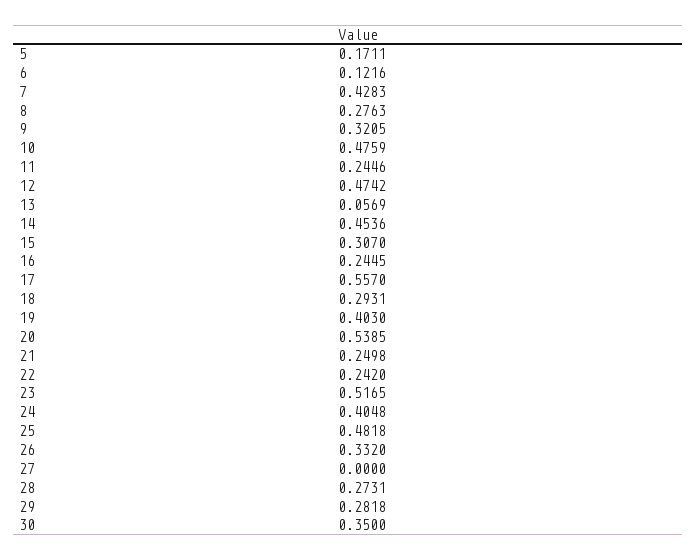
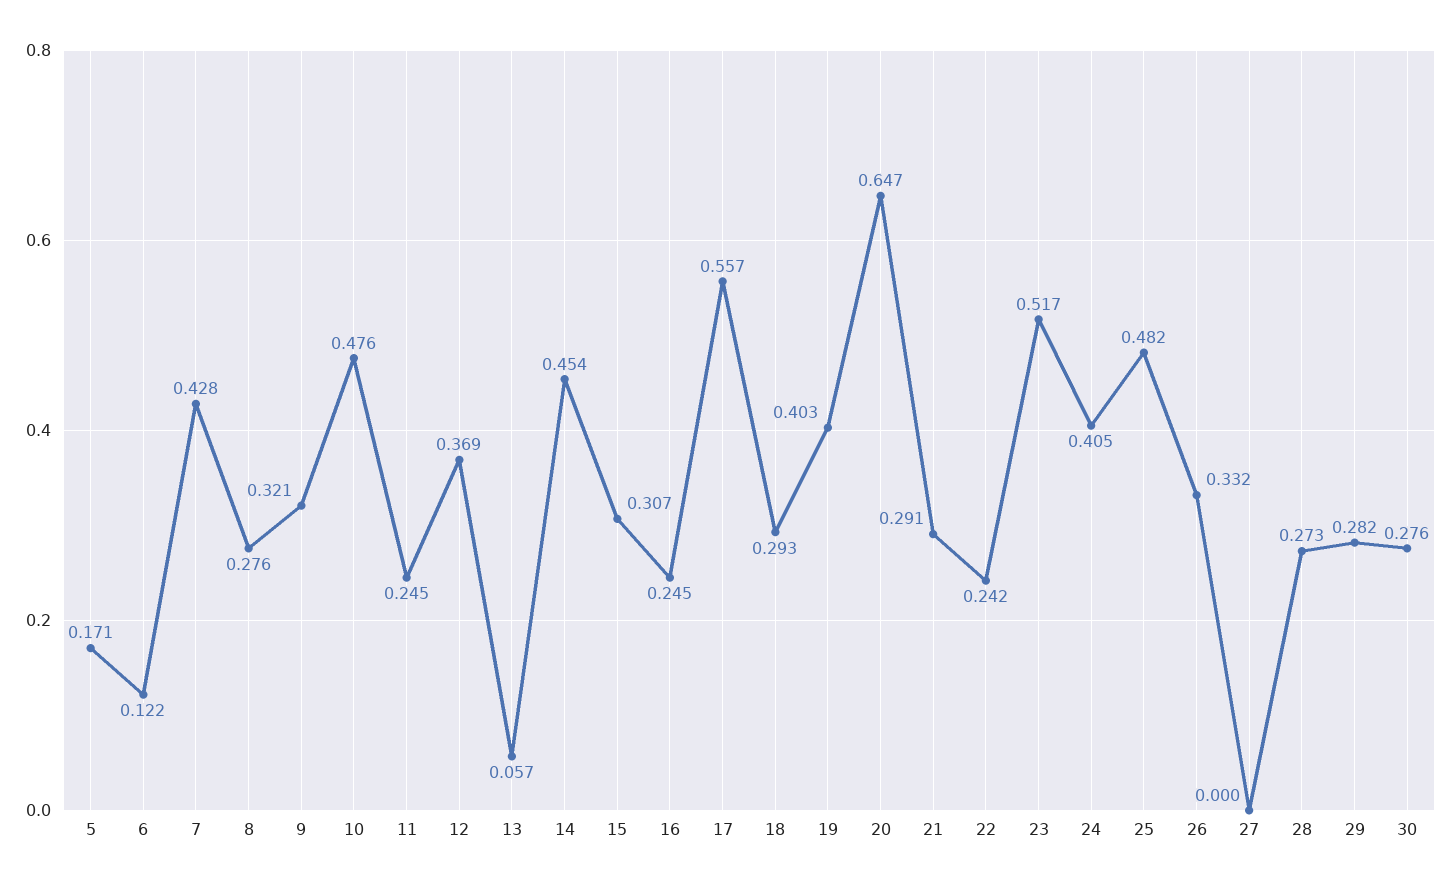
12: 0.4742 -> 0.369
20: 0.5385 -> 0.647
21: 0.2498 -> 0.291
30: 0.35 -> 0.276

